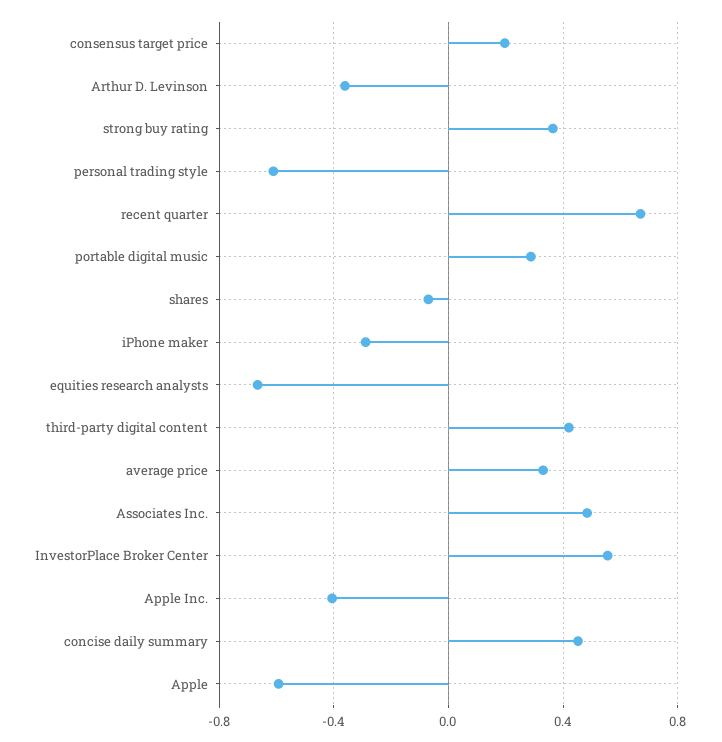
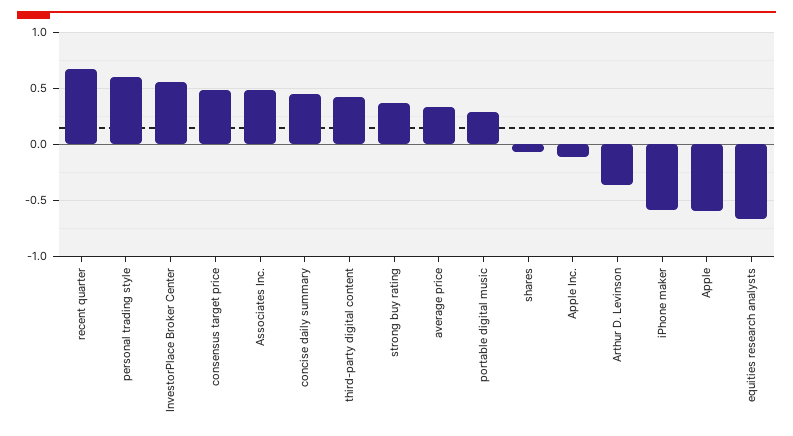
consensus target price: 0.2 -> 0.5
personal trading style: -0.6 -> 0.6
iPhone maker: -0.3 -> -0.6
Apple Inc.: -0.4 -> -0.1

